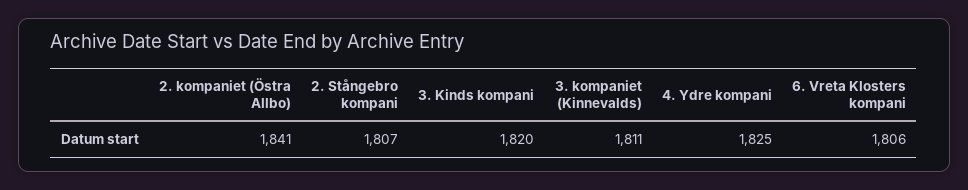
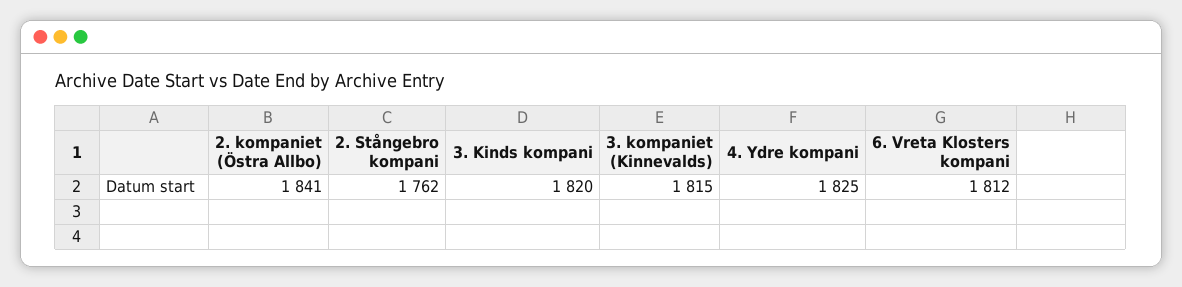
2. Stångebro kompani: 1807 -> 1762
3. kompaniet (Kinnevalds): 1811 -> 1815
6. Vreta Klosters kompani: 1806 -> 1812

